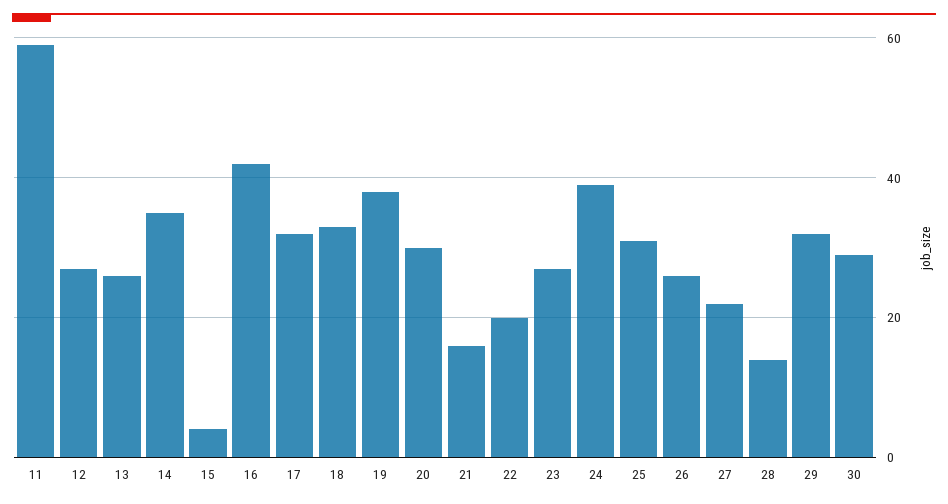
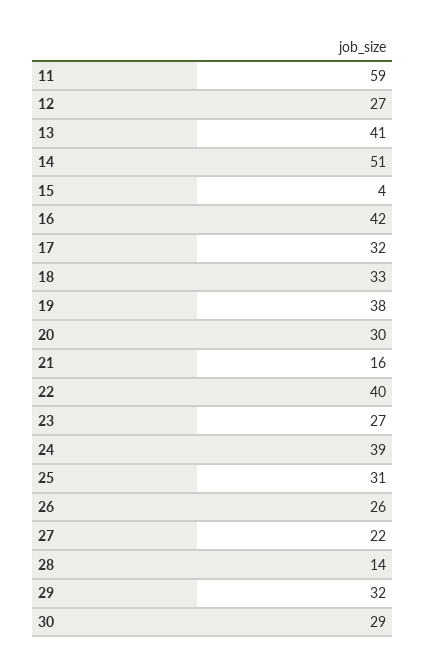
13: 25 -> 41
14: 35 -> 51
22: 20 -> 40

